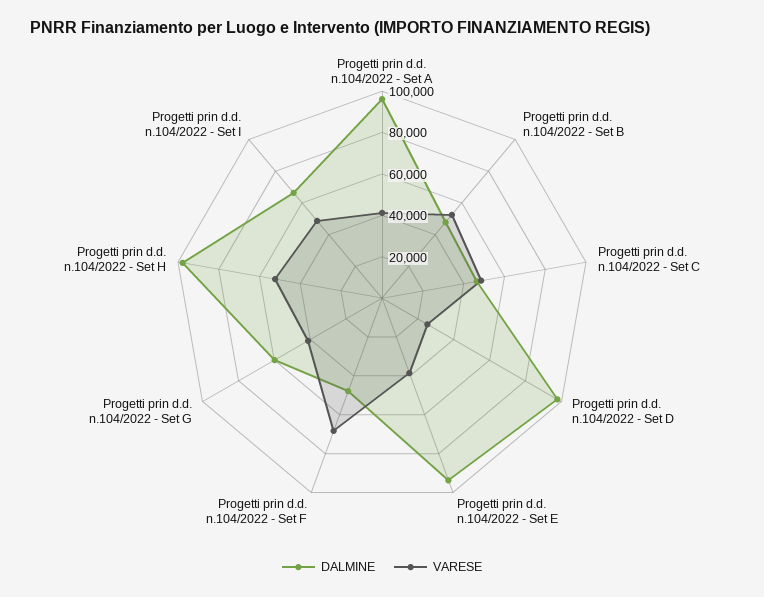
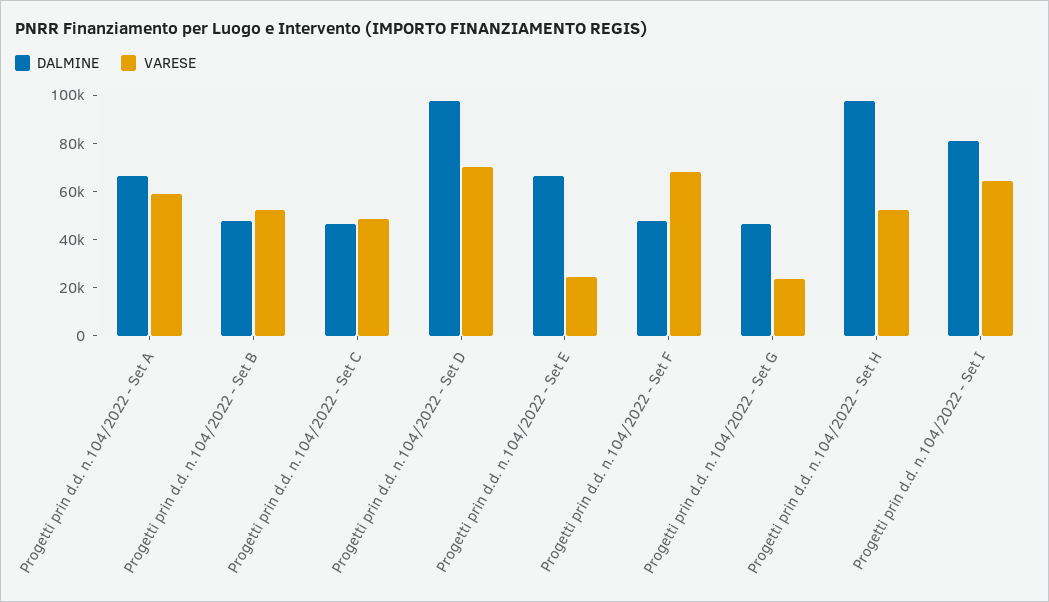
DALMINE, Progetti prin d.d. n.104/2022 - Set A: 95000 -> 65000
VARESE, Progetti prin d.d. n.104/2022 - Set A: 40000 -> 60000
VARESE, Progetti prin d.d. n.104/2022 - Set D: 25000 -> 70000
DALMINE, Progetti prin d.d. n.104/2022 - Set E: 95000 -> 65000
VARESE, Progetti prin d.d. n.104/2022 - Set E: 40000 -> 25000
DALMINE, Progetti prin d.d. n.104/2022 - Set G: 60000 -> 45000
VARESE, Progetti prin d.d. n.104/2022 - Set G: 40000 -> 25000
DALMINE, Progetti prin d.d. n.104/2022 - Set I: 65000 -> 80000
VARESE, Progetti prin d.d. n.104/2022 - Set I: 50000 -> 65000

